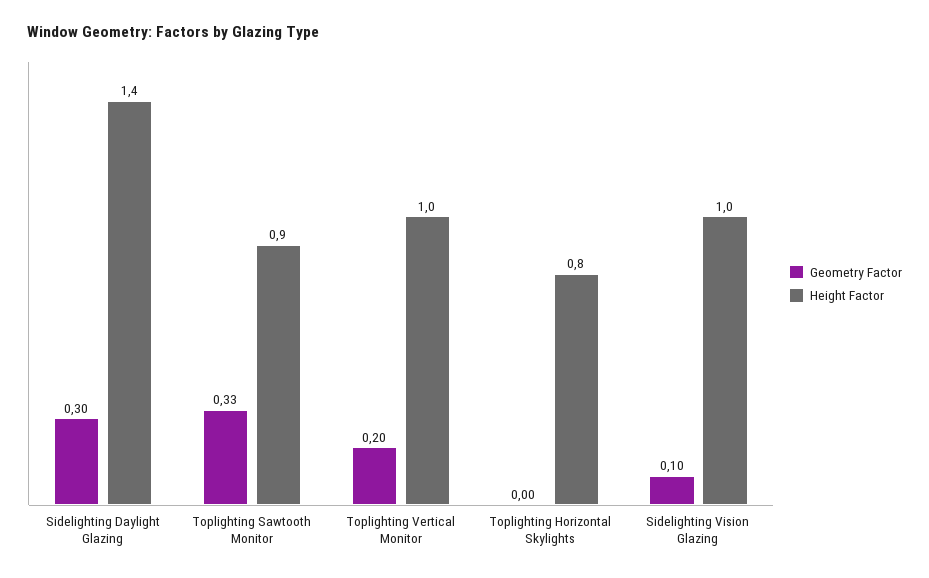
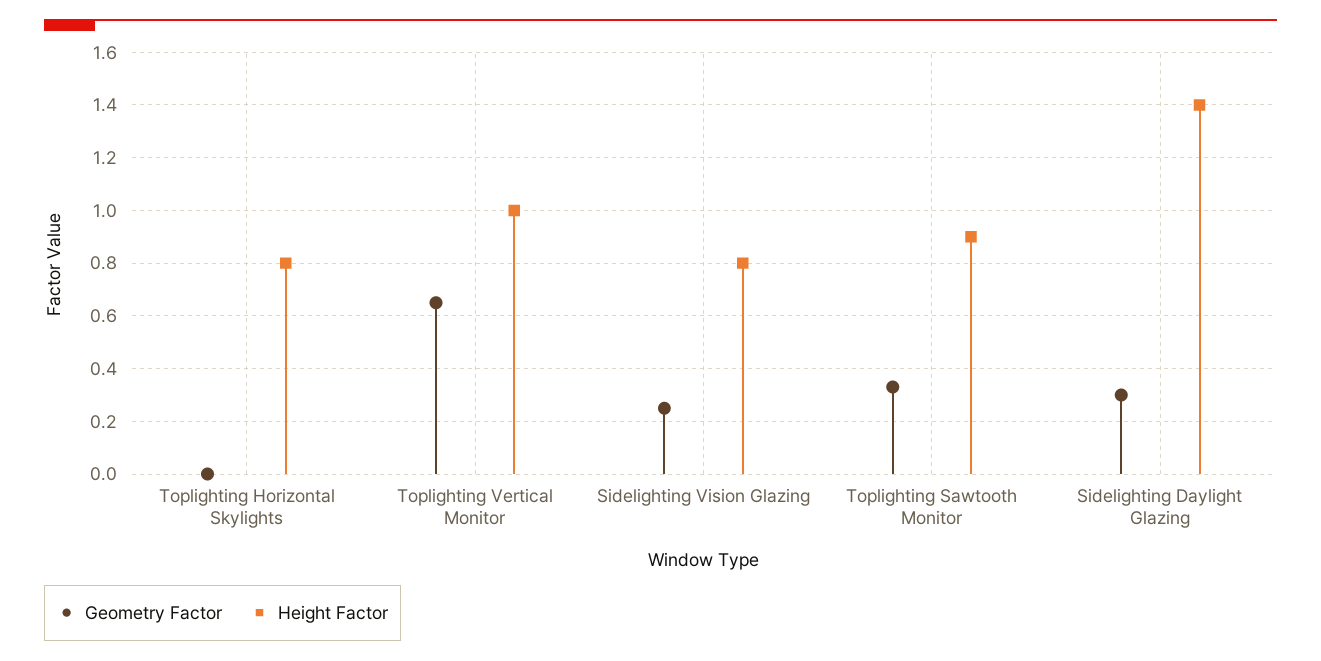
Geometry Factor, Toplighting Vertical Monitor: 0.2 -> 0.65
Geometry Factor, Sidelighting Vision Glazing: 0.1 -> 0.25
Height Factor, Sidelighting Vision Glazing: 1 -> 0.8

